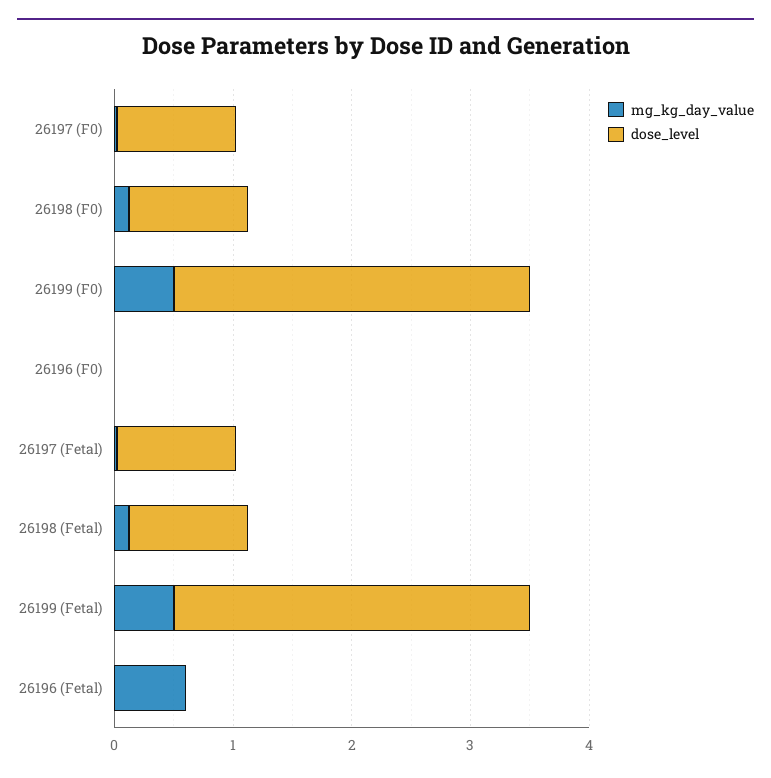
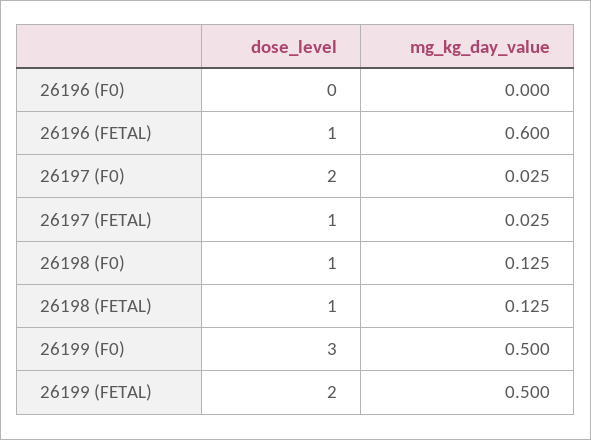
dose_level, 26197 (F0): 1 -> 2
dose_level, 26199 (Fetal): 3 -> 2
dose_level, 26196 (Fetal): 0 -> 1

